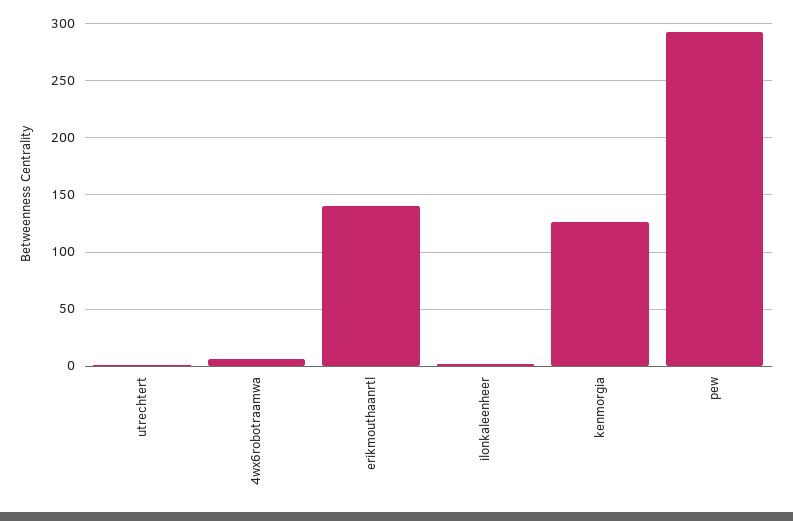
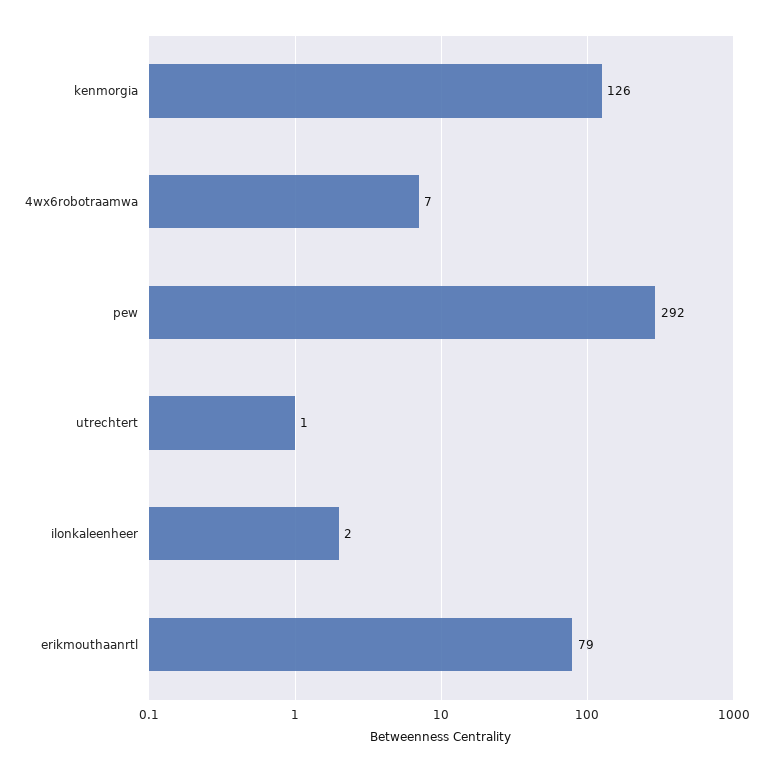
erikmouthaanrtl: 140 -> 79

